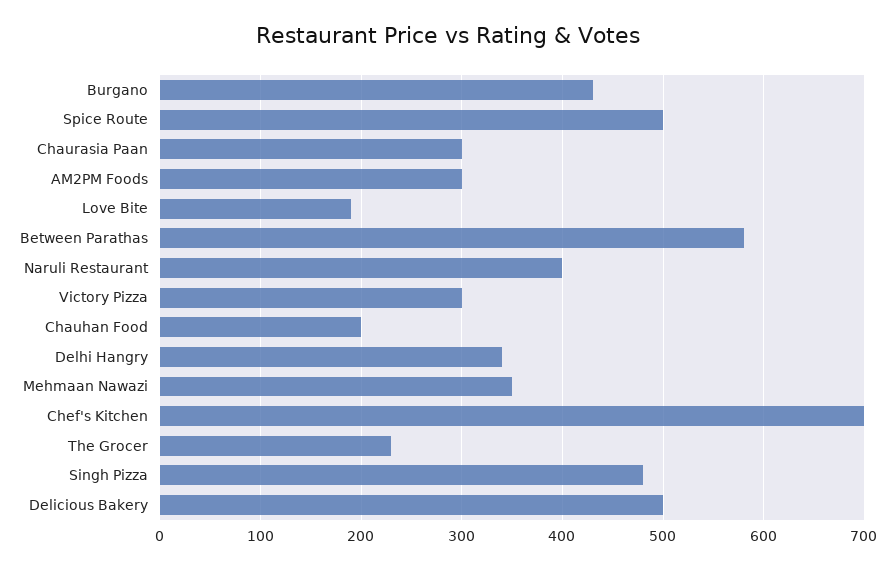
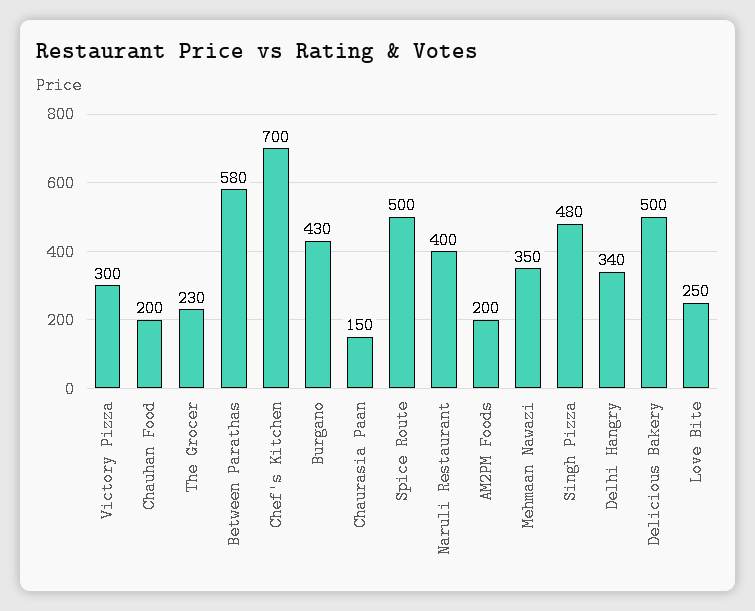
Chaurasia Paan: 300 -> 150
AM2PM Foods: 300 -> 200
Love Bite: 190 -> 250

